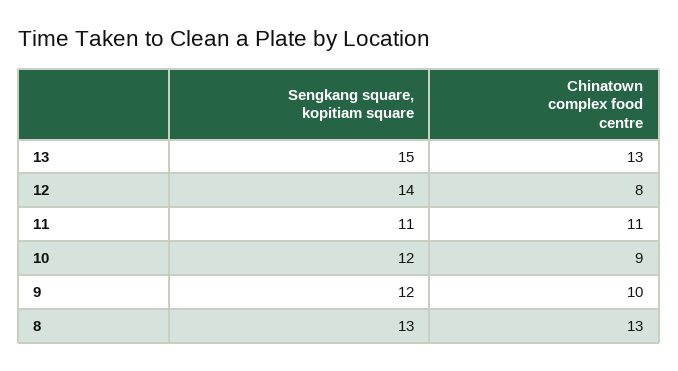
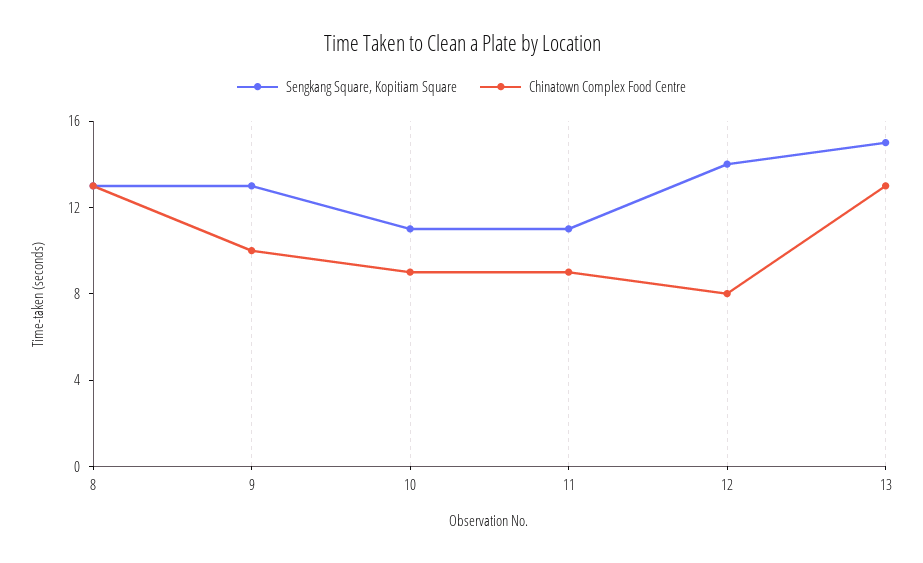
Chinatown complex food centre, 11: 11 -> 9
Sengkang square, kopitiam square, 10: 12 -> 11
Sengkang square, kopitiam square, 9: 12 -> 13

